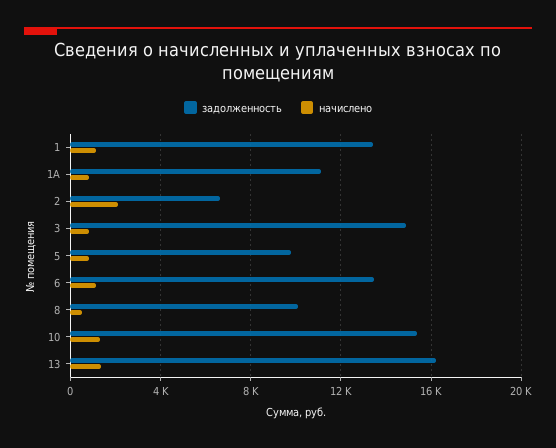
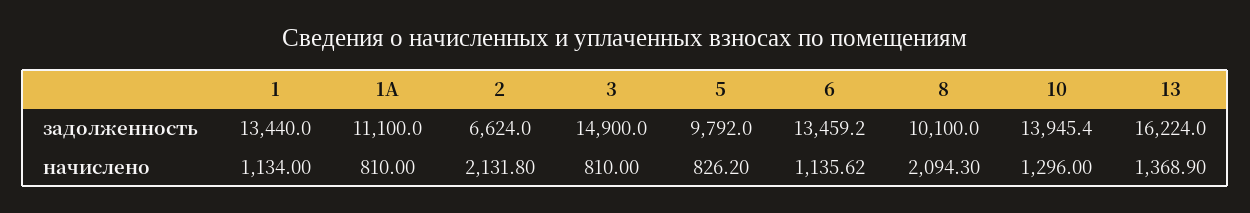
начислено, 8: 500 -> 2094.3
задолженность, 10: 15500 -> 13945.4

